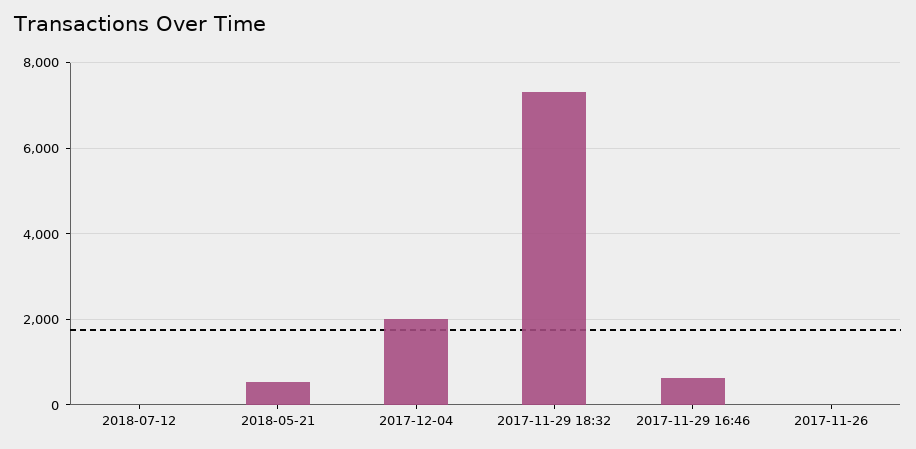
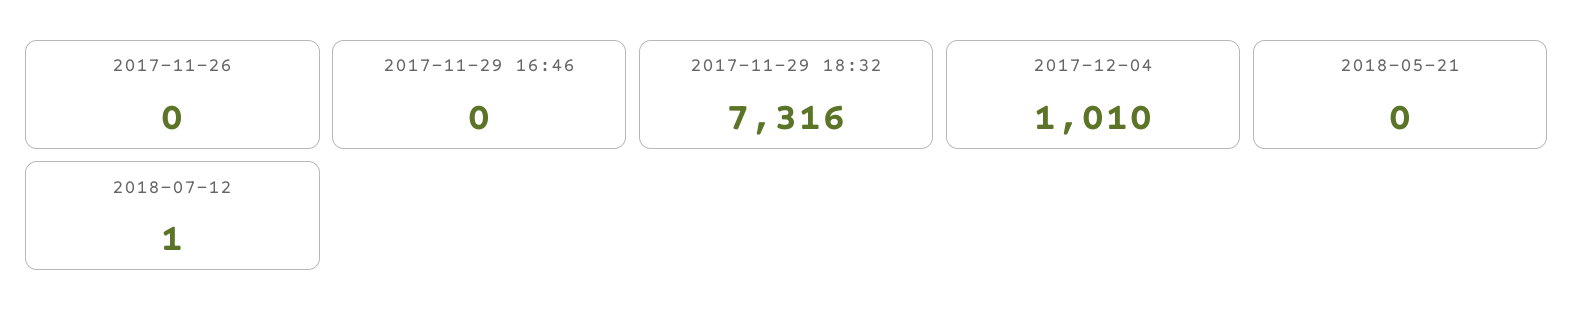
2018-05-21: 600 -> 0
2017-12-04: 2000 -> 1010
2017-11-29 16:46: 600 -> 0

